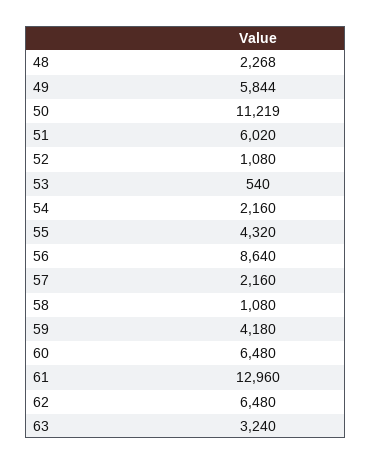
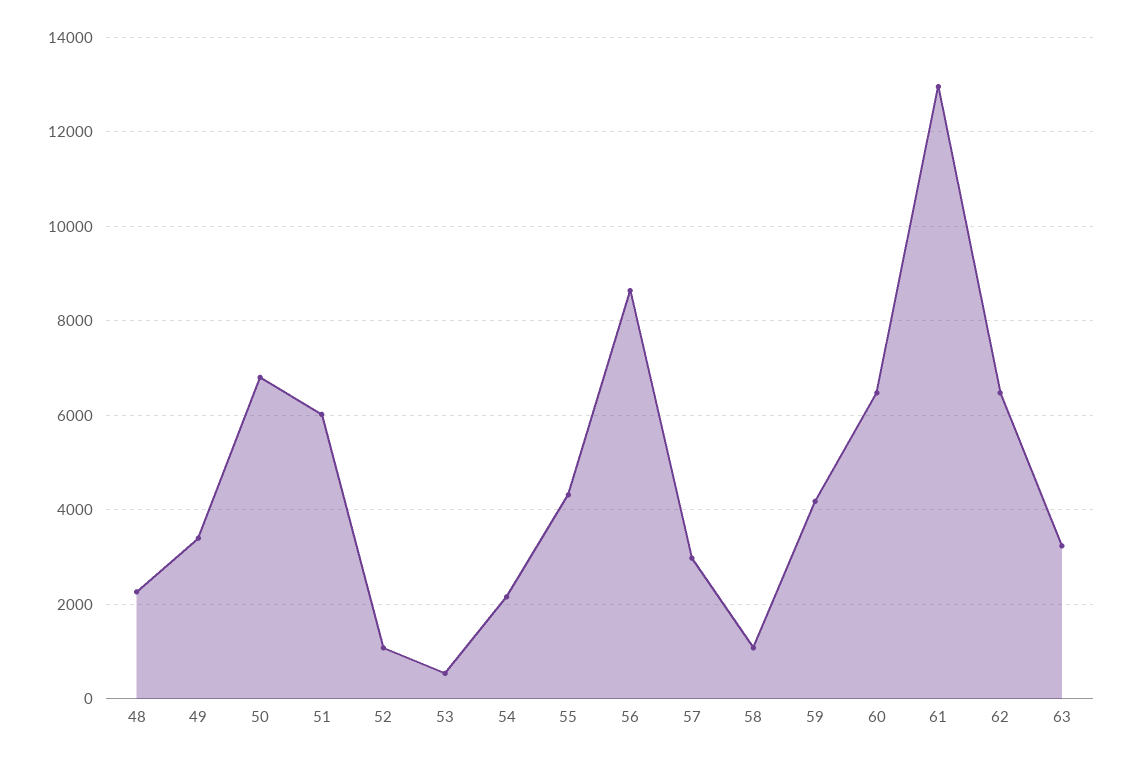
49: 5844 -> 3400
50: 11219 -> 6800
57: 2160 -> 3000

